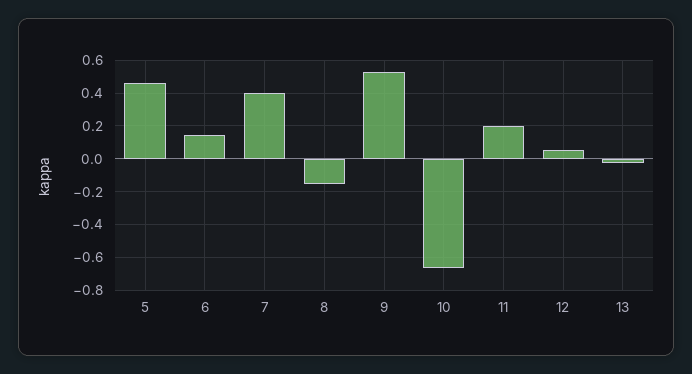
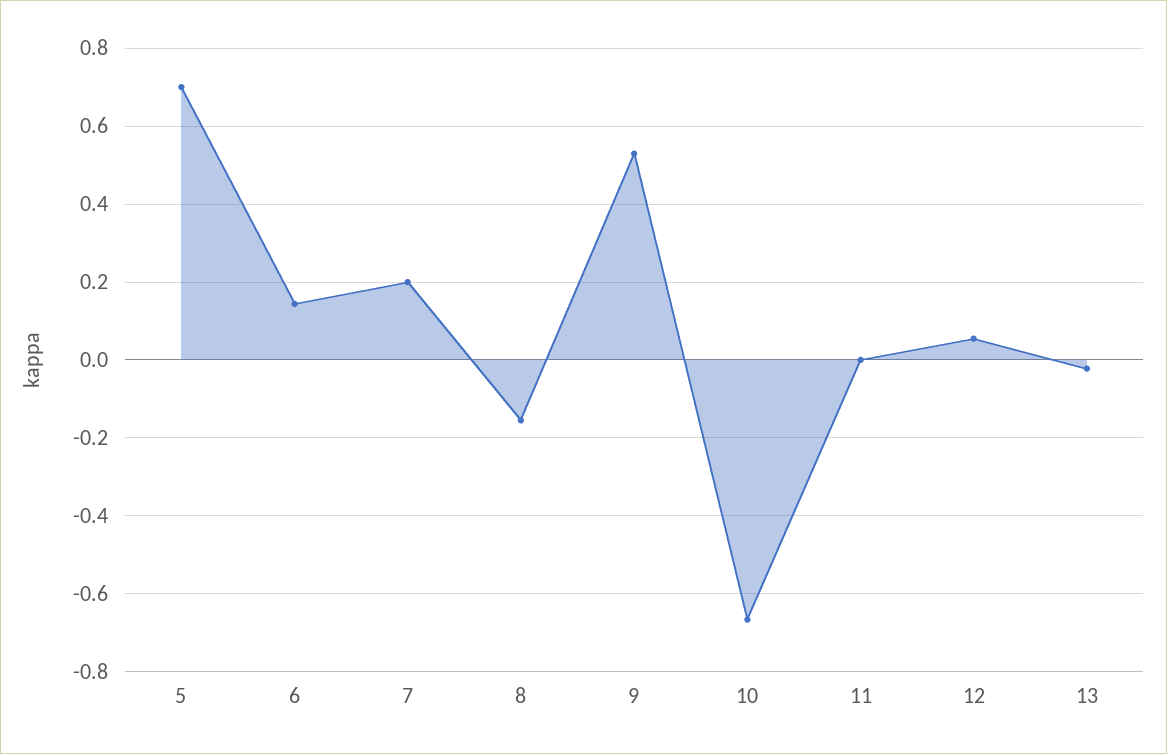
5: 0.45 -> 0.7
7: 0.4 -> 0.2
11: 0.2 -> 0

